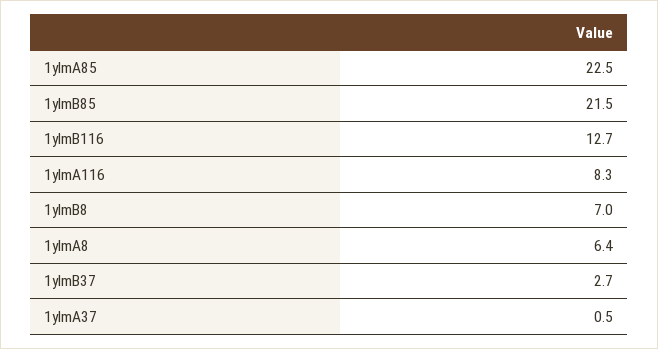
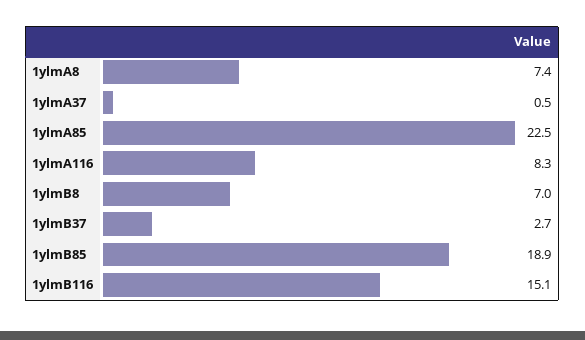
1ylmB85: 21.5 -> 18.9
1ylmB116: 12.7 -> 15.1
1ylmA8: 6.4 -> 7.4

